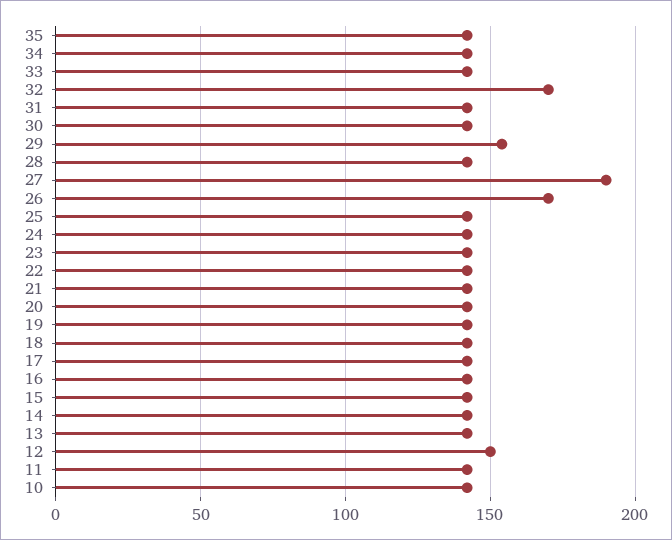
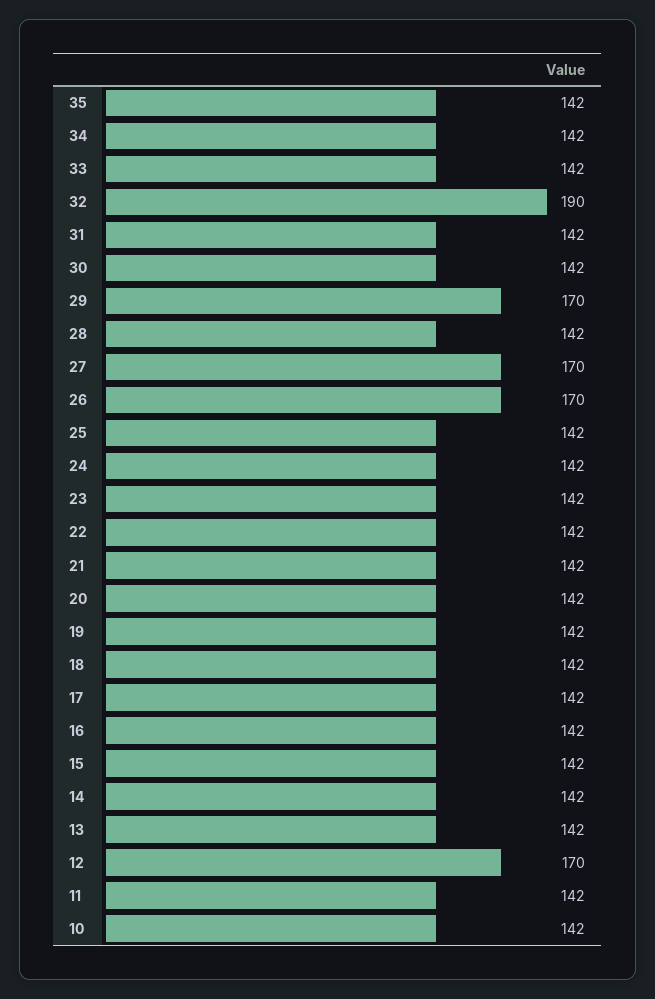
32: 170 -> 190
29: 155 -> 170
27: 190 -> 170
12: 150 -> 170

